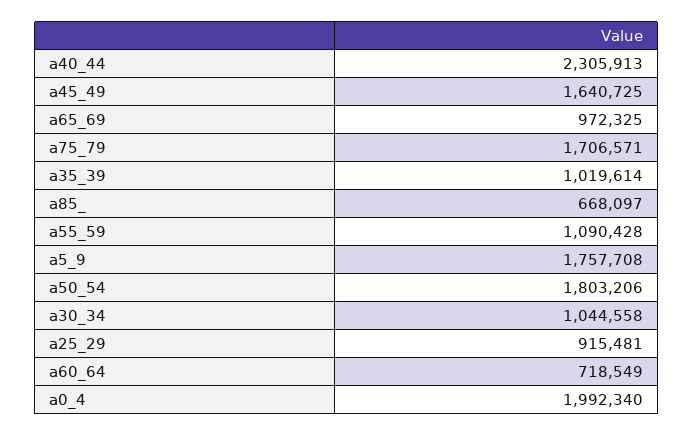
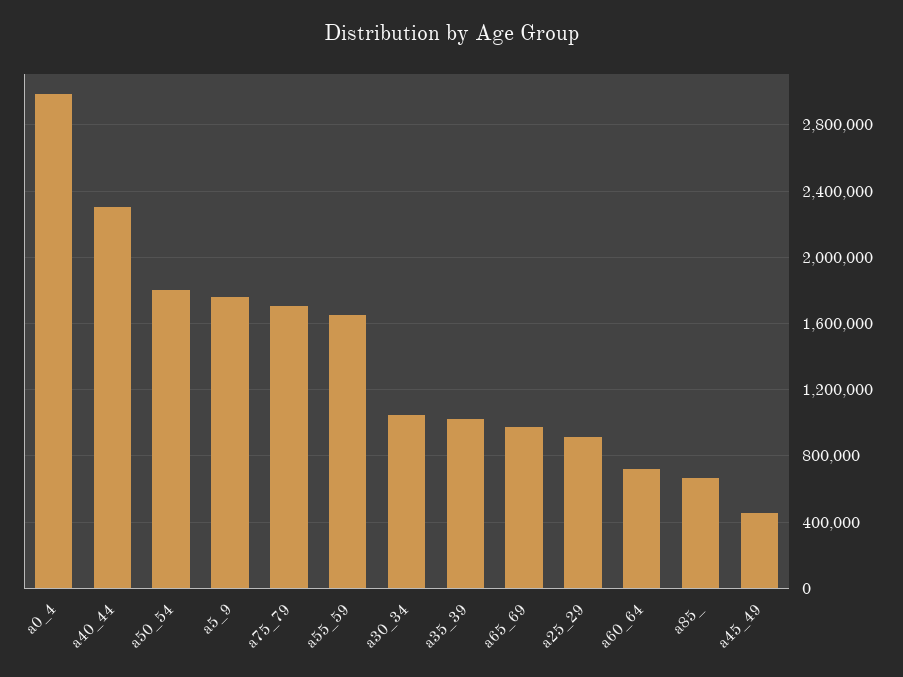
a45_49: 1640725 -> 450000
a55_59: 1090428 -> 1650000
a0_4: 1992340 -> 3000000

